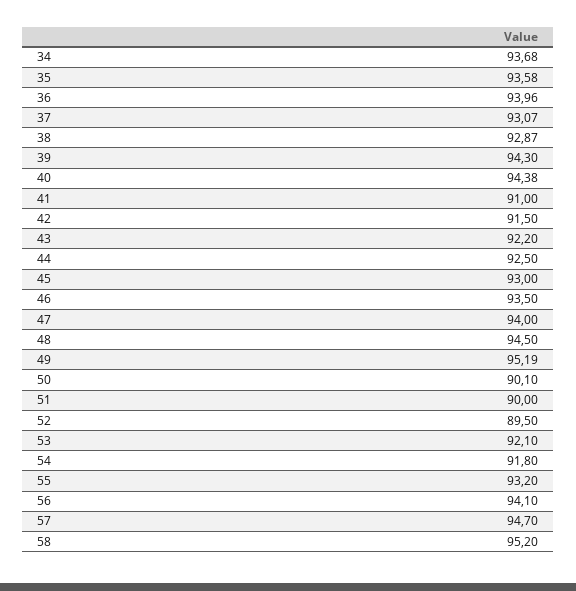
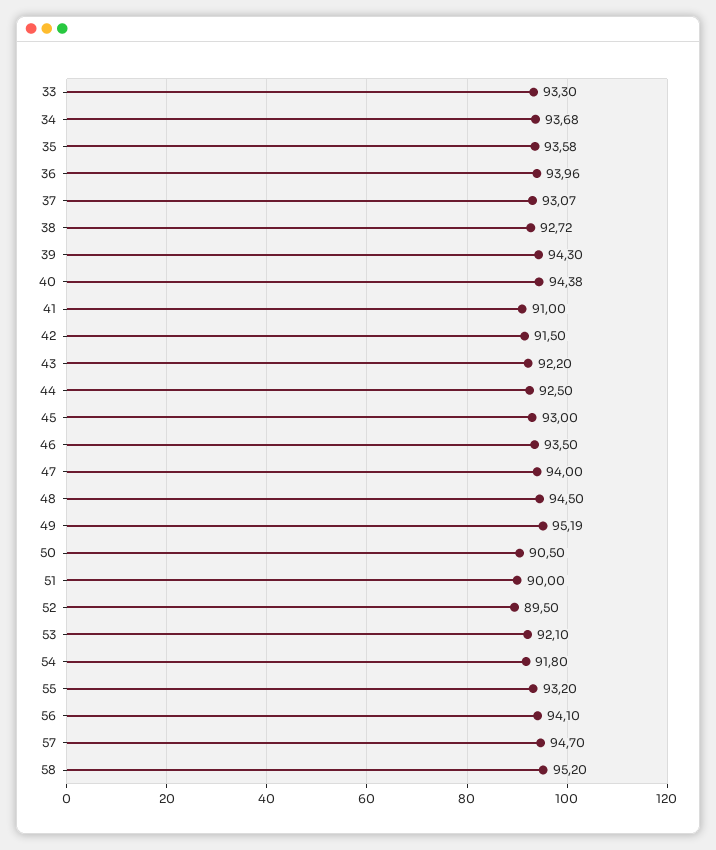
38: 92.87 -> 92.72
50: 90.1 -> 90.5
33: none -> 93.3

